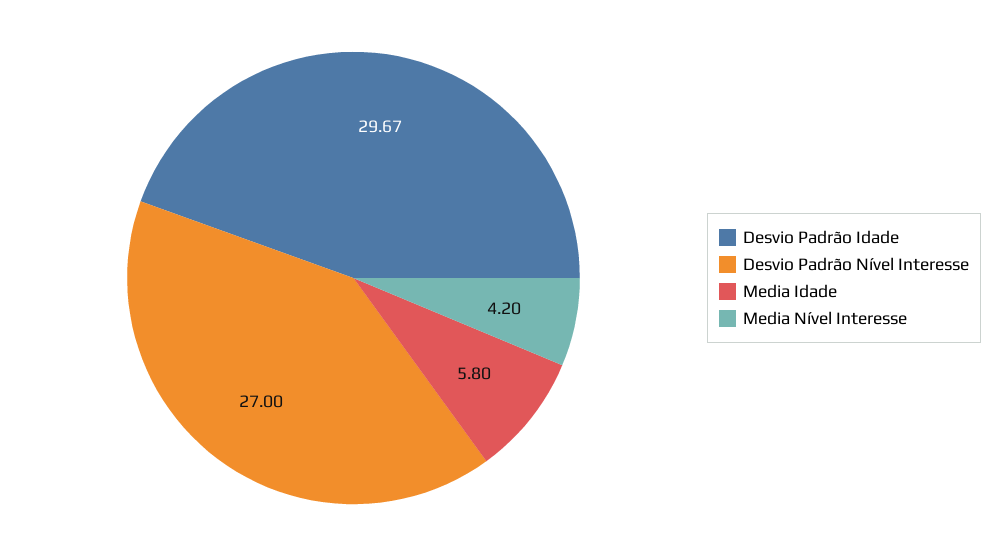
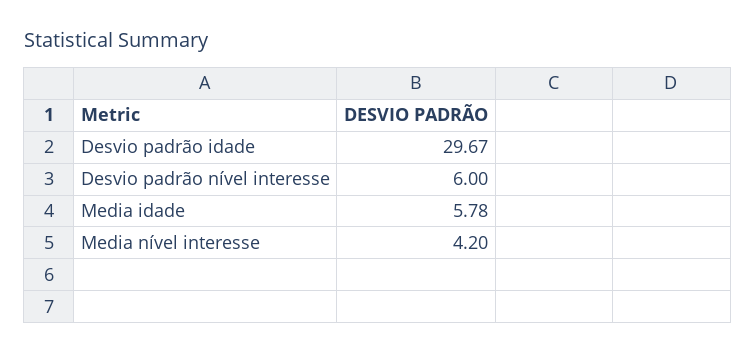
Desvio Padrão Nível Interesse: 27 -> 6
Media Idade: 5.8 -> 5.78

